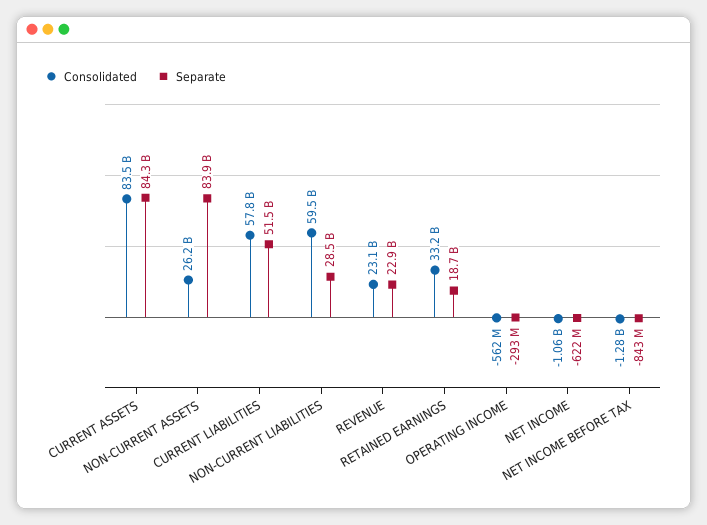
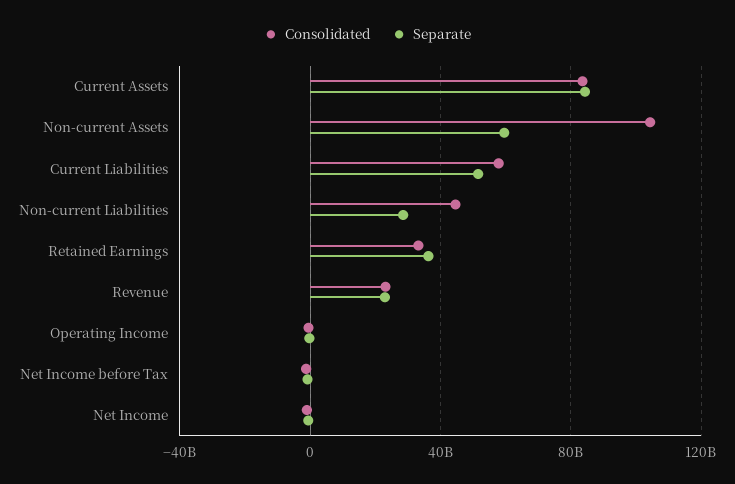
Consolidated, NON-CURRENT ASSETS: 26200000000 -> 105000000000
Separate, NON-CURRENT ASSETS: 83900000000 -> 60000000000
Consolidated, NON-CURRENT LIABILITIES: 59500000000 -> 45000000000
Separate, RETAINED EARNINGS: 18700000000 -> 35000000000

